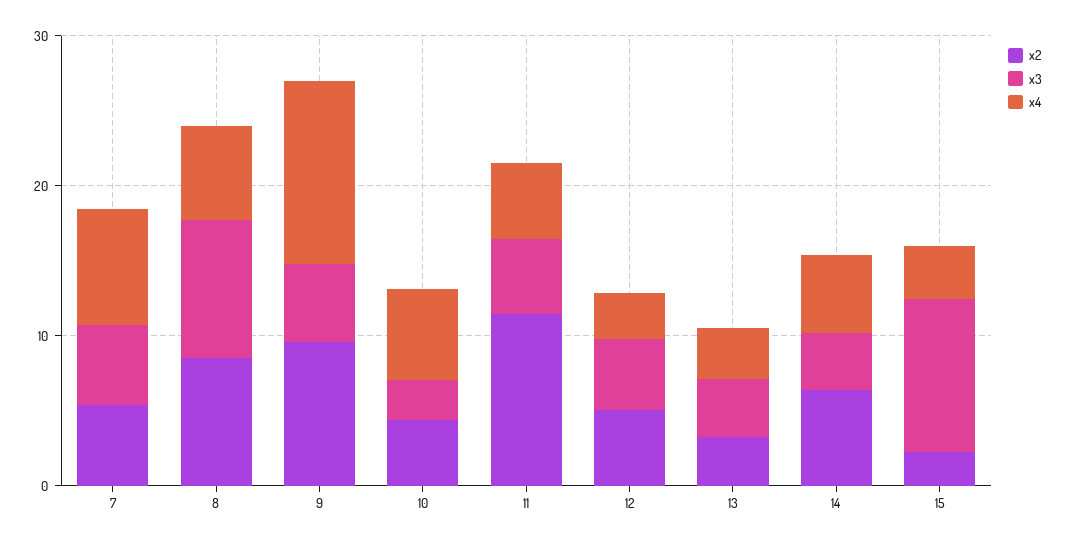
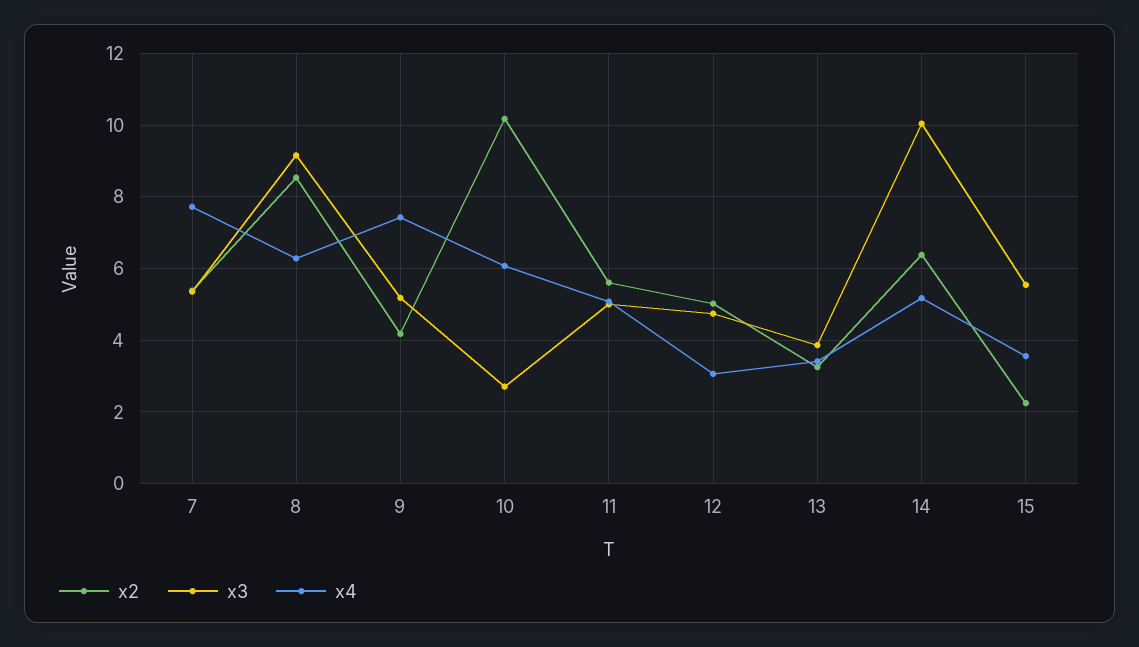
x2, 9: 10 -> 4.2
x4, 9: 12 -> 7.4
x2, 10: 4 -> 10.2
x2, 11: 12 -> 5.6
x3, 14: 4 -> 10
x3, 15: 10 -> 5.6

